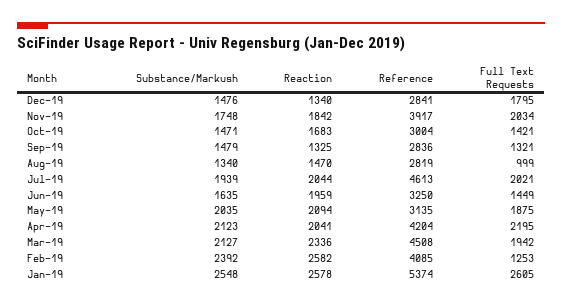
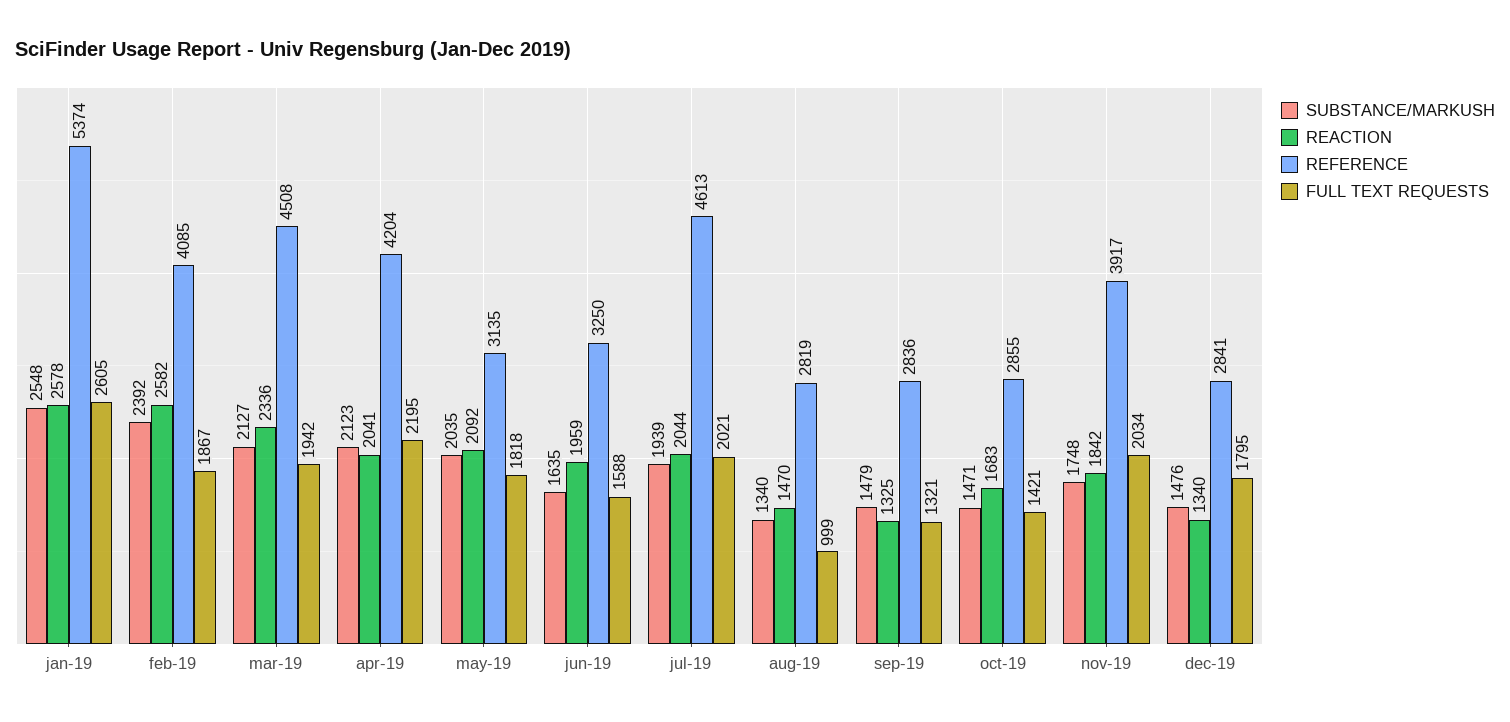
Reference, Oct-19: 3004 -> 2855
Full Text Requests, Jun-19: 1449 -> 1588
Reaction, May-19: 2094 -> 2092
Full Text Requests, May-19: 1875 -> 1818
Full Text Requests, Feb-19: 1253 -> 1867

